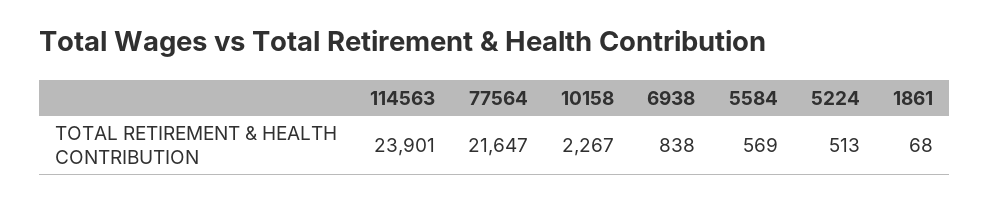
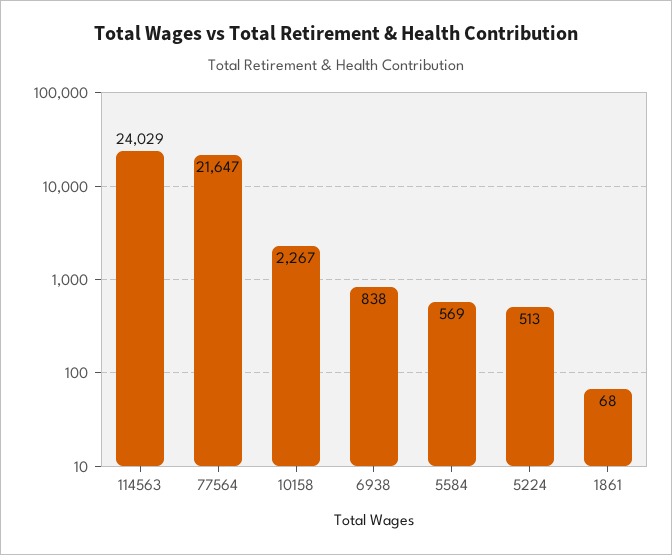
114563: 23901 -> 24029

